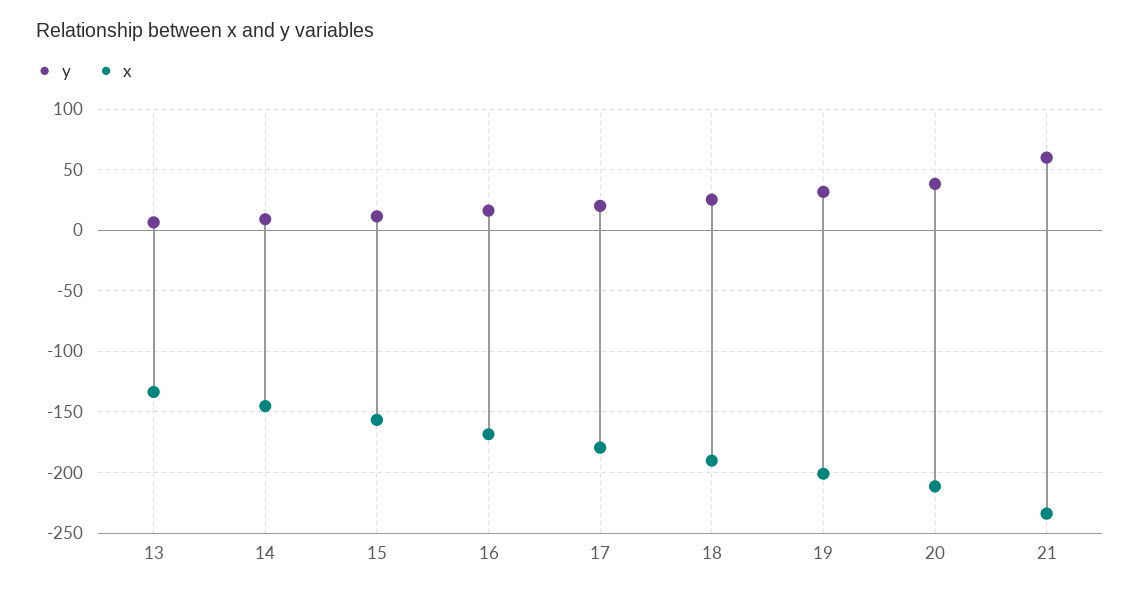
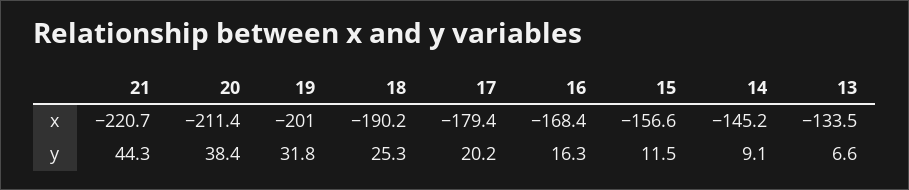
y, 21: 60 -> 44.3
x, 21: -235 -> -220.7

